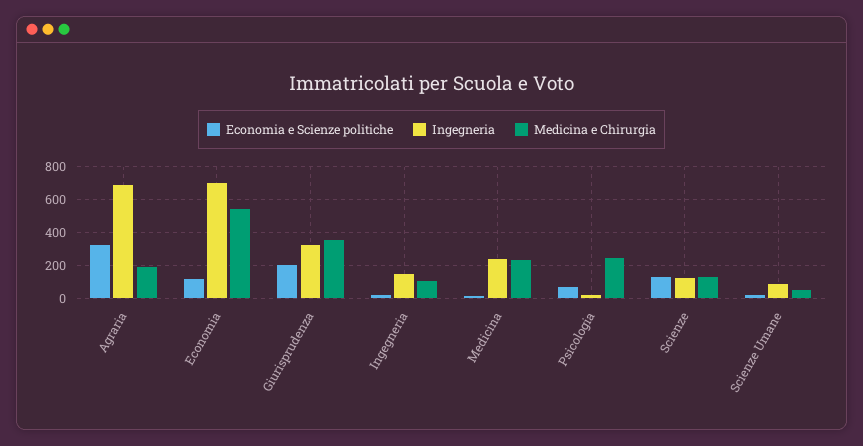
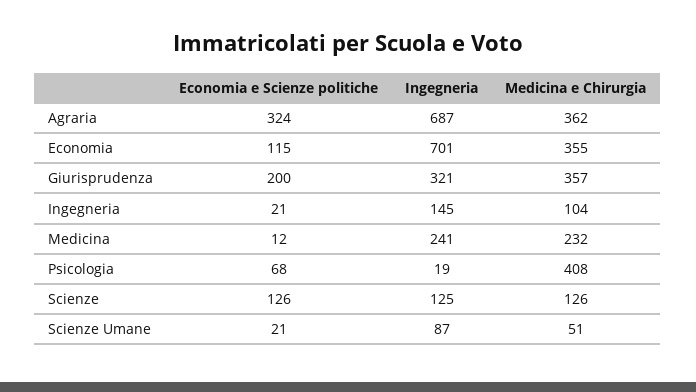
Medicina e Chirurgia, Agraria: 200 -> 362
Medicina e Chirurgia, Economia: 550 -> 355
Medicina e Chirurgia, Psicologia: 250 -> 408

